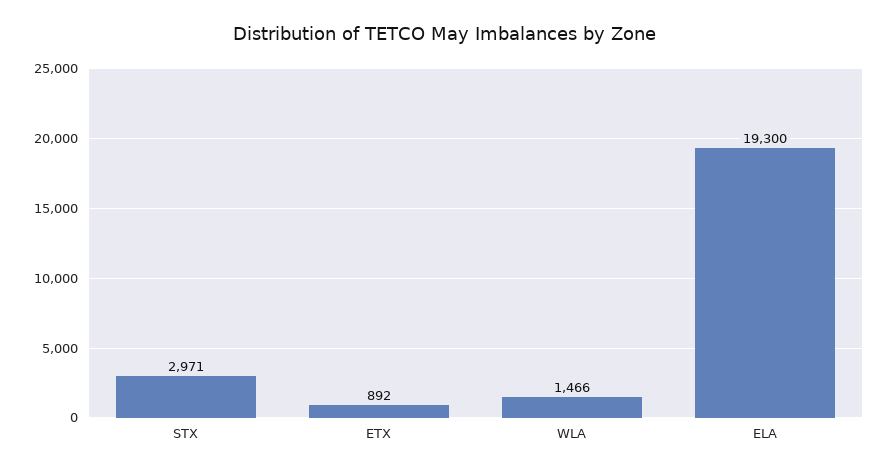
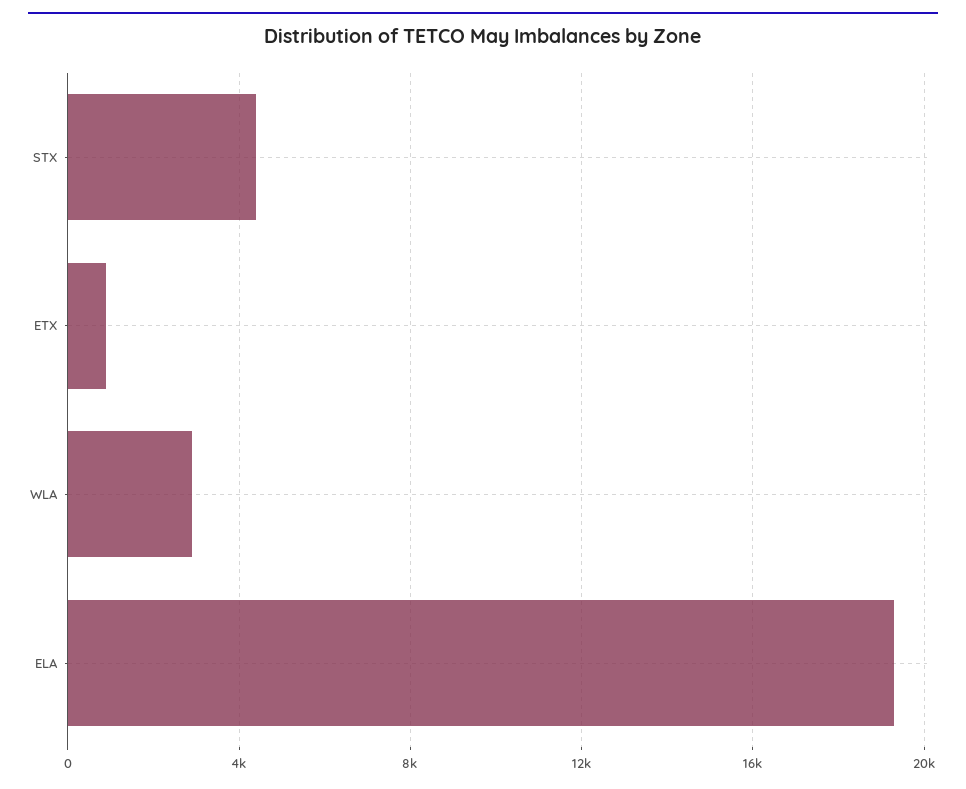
STX: 2971 -> 4500
WLA: 1466 -> 3000

